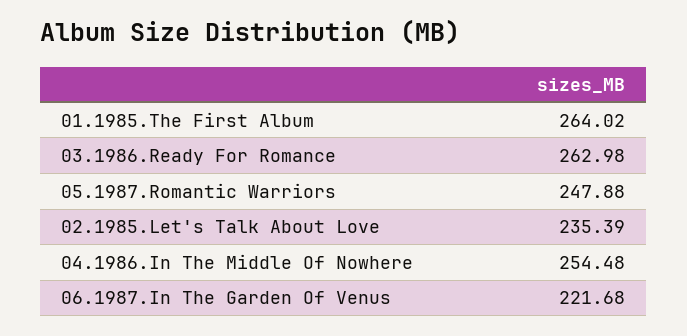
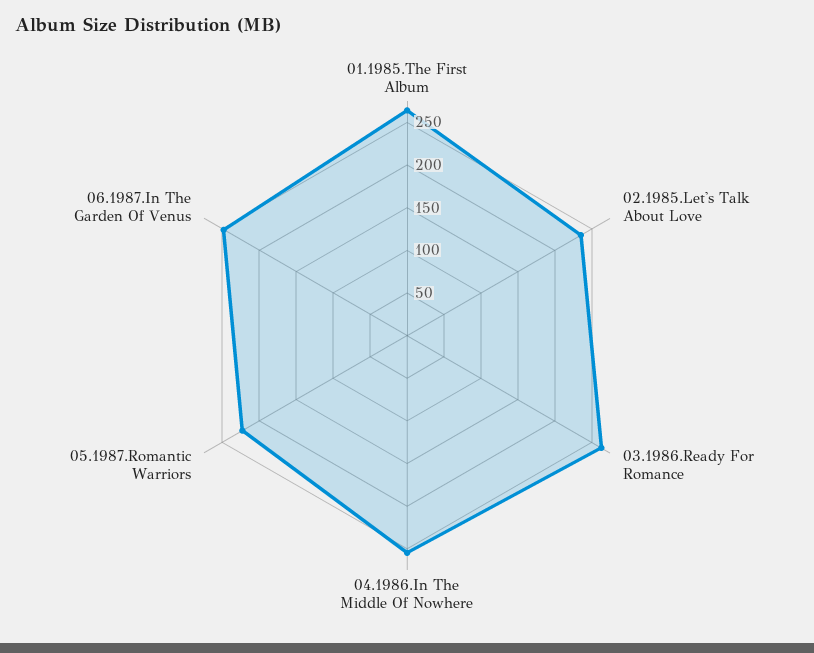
05.1987.Romantic Warriors: 247.88 -> 220
06.1987.In The Garden Of Venus: 221.68 -> 250

